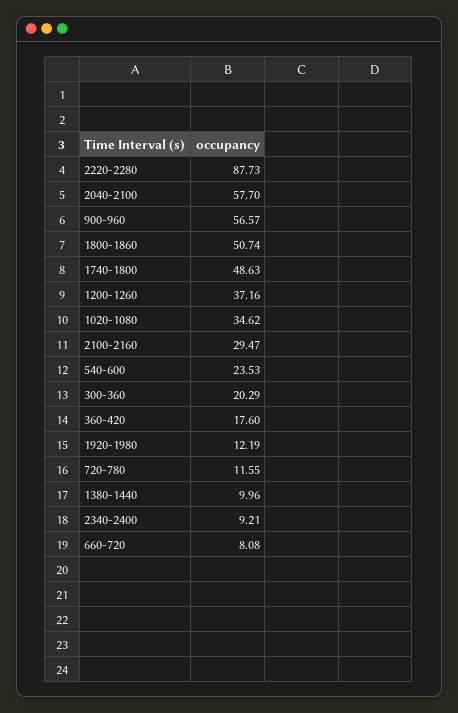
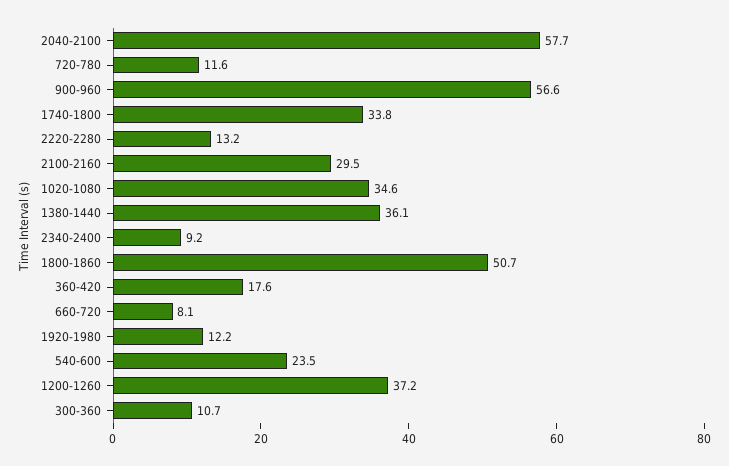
2220-2280: 87.73 -> 13.2
1740-1800: 48.63 -> 33.8
300-360: 20.29 -> 10.7
1380-1440: 9.96 -> 36.1

